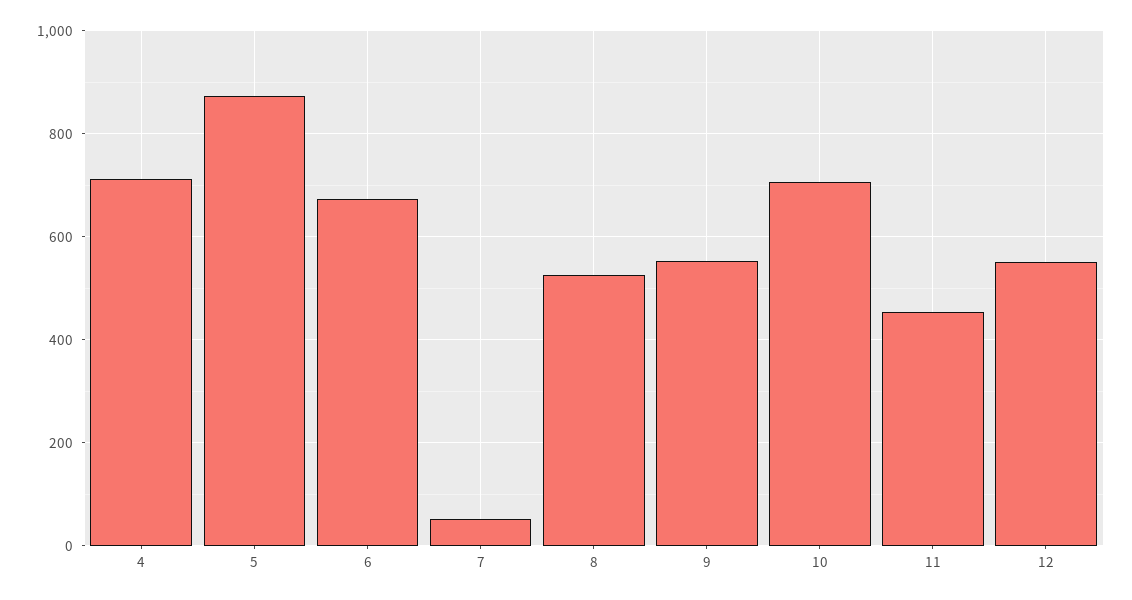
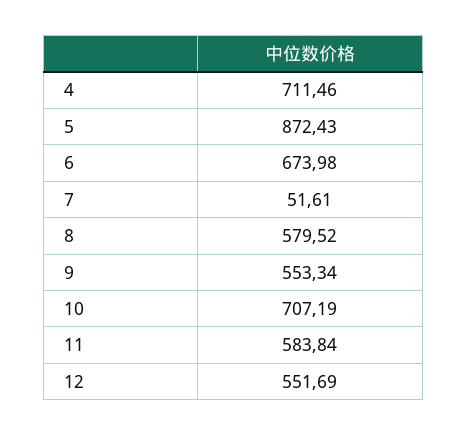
8: 520 -> 579.52
11: 460 -> 583.84

